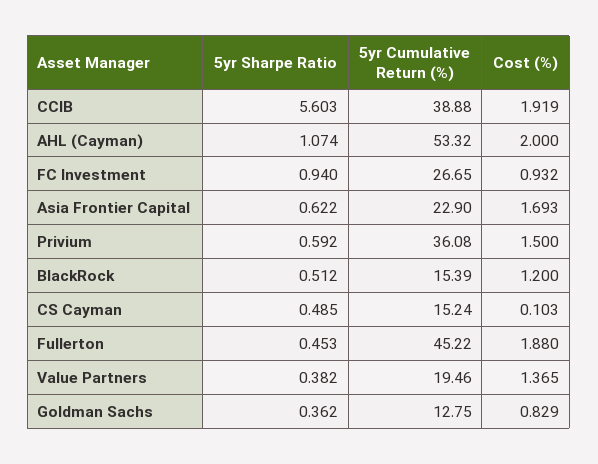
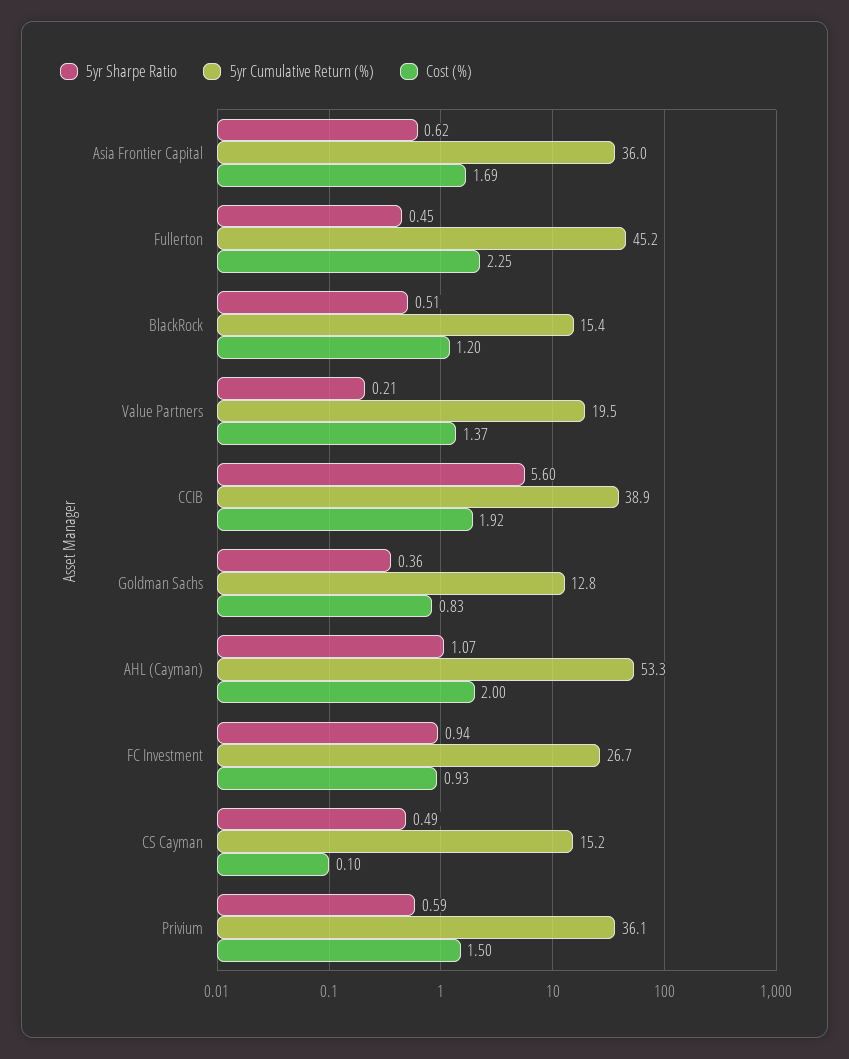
5yr Cumulative Return (%), Asia Frontier Capital: 22.9 -> 36
Cost (%), Fullerton: 1.88 -> 2.25
5yr Sharpe Ratio, Value Partners: 0.382 -> 0.21

